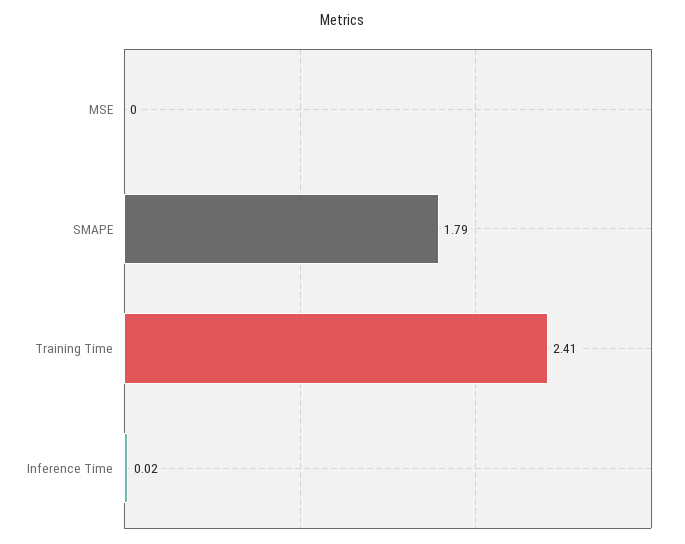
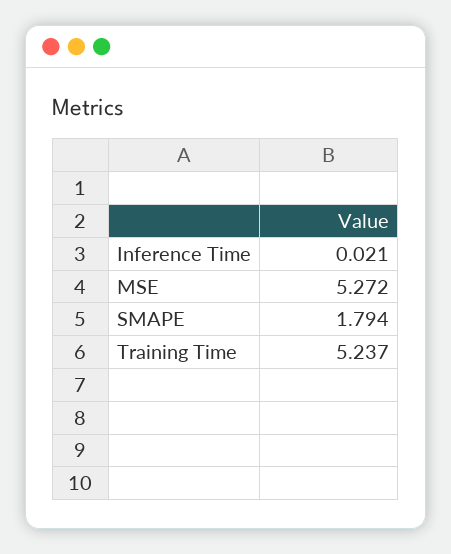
MSE: 0 -> 5.272
Training Time: 2.41 -> 5.237

